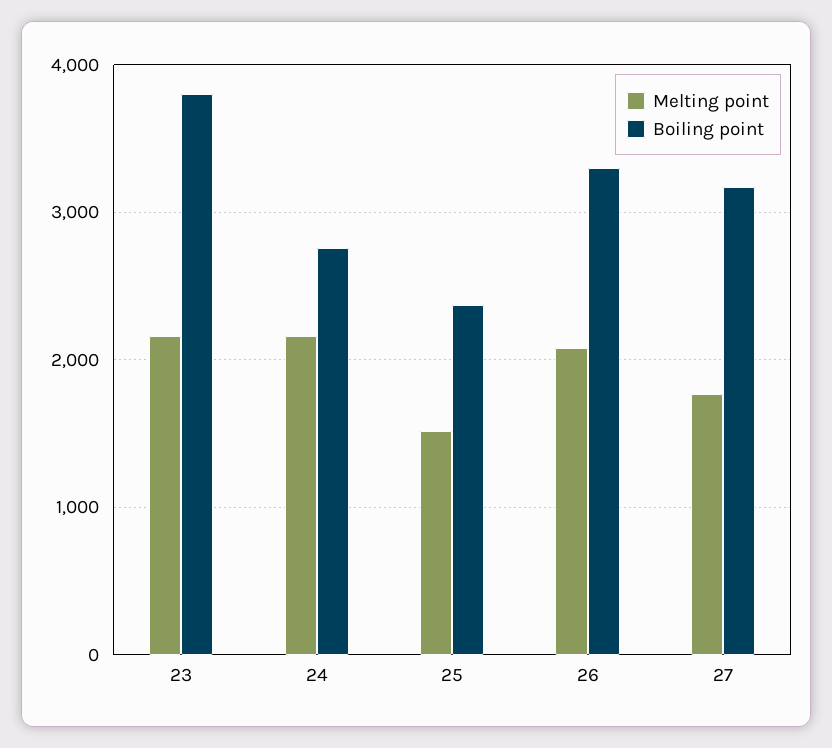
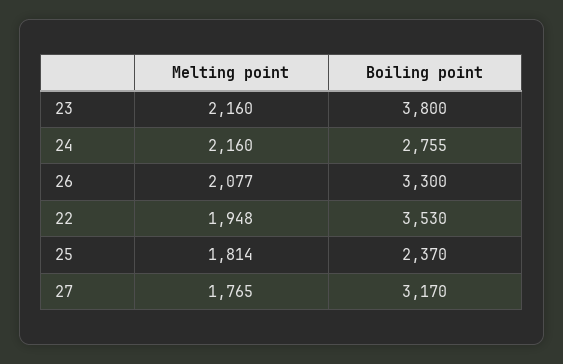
Melting point, 25: 1500 -> 1814
Melting point, 22: none -> 1948
Boiling point, 22: none -> 3530

